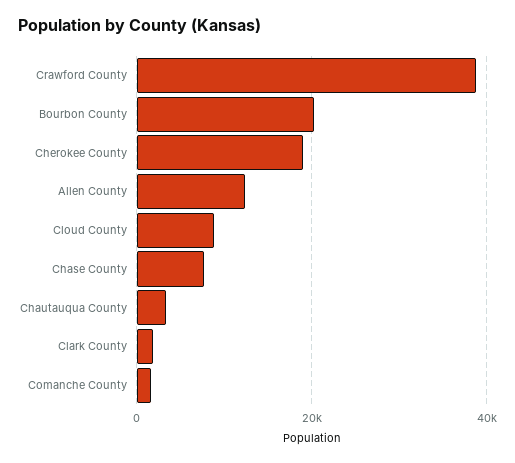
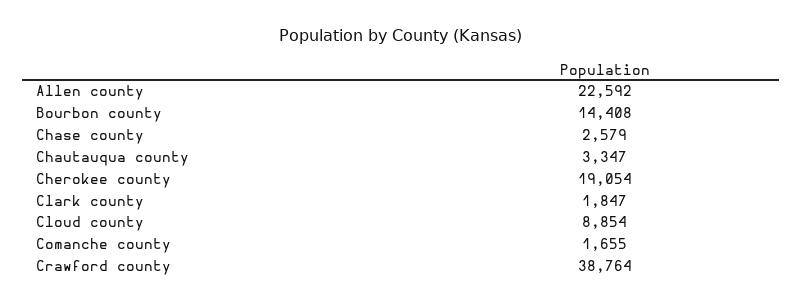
Bourbon County: 20000 -> 14408
Allen County: 12000 -> 22592
Chase County: 8000 -> 2579

